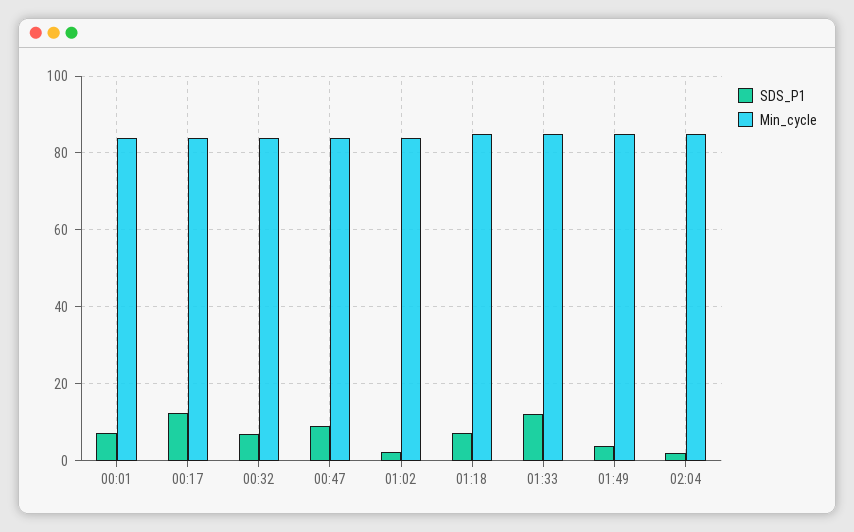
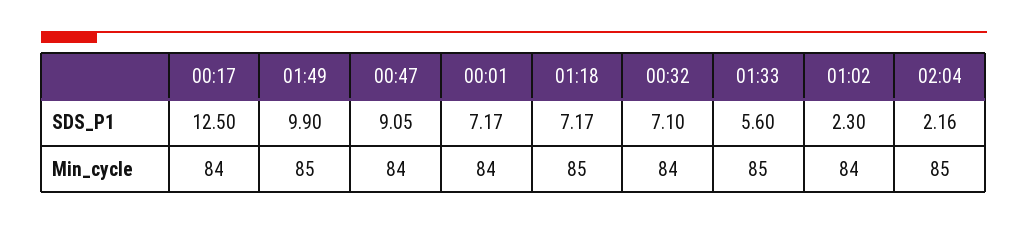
SDS_P1, 01:33: 12 -> 5.6
SDS_P1, 01:49: 4 -> 9.9

